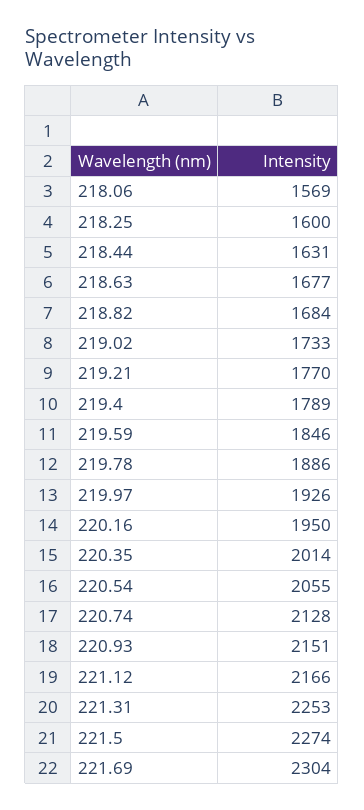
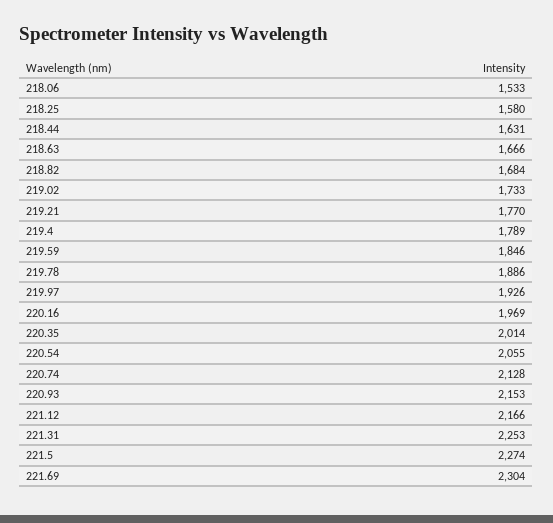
218.06: 1569 -> 1533
218.25: 1600 -> 1580
218.63: 1677 -> 1666
220.16: 1950 -> 1969
220.93: 2151 -> 2153

